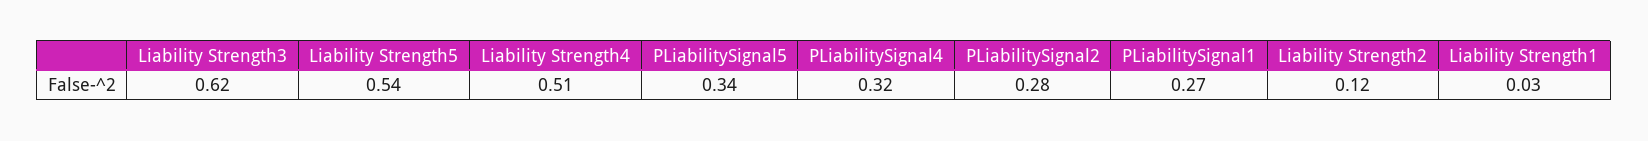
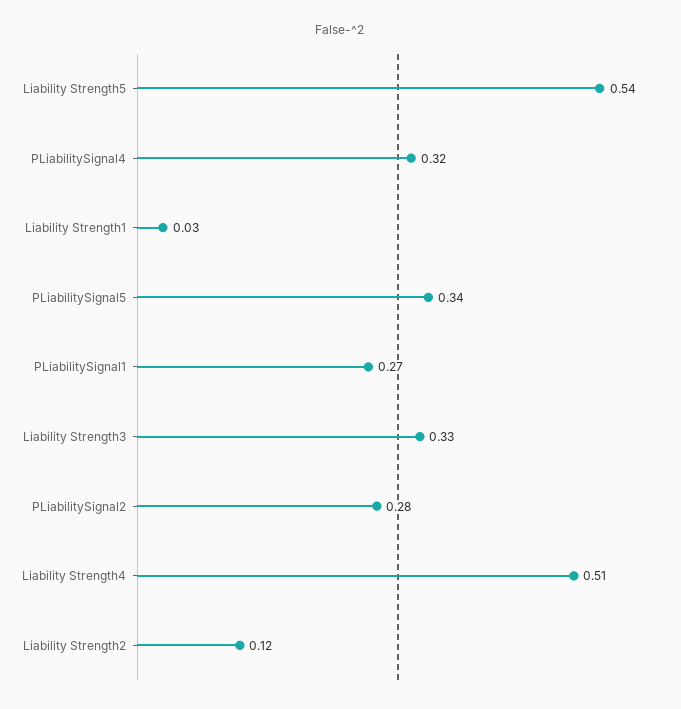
Liability Strength3: 0.62 -> 0.33

